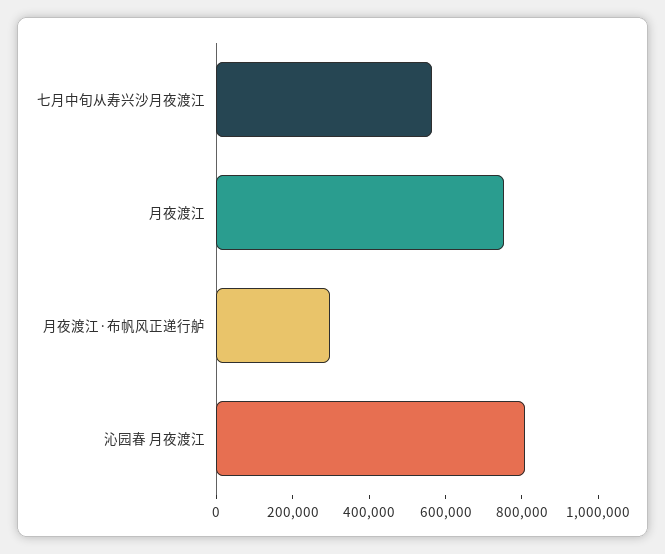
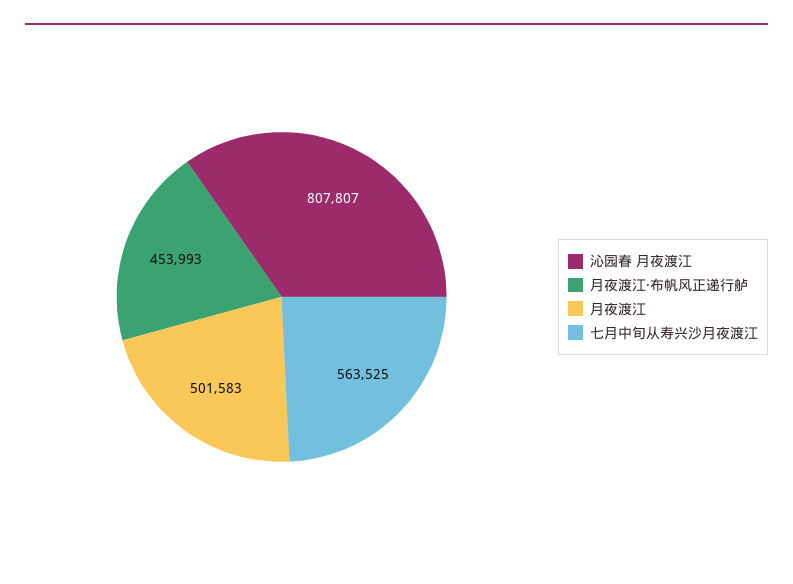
月夜渡江: 750000 -> 501583
月夜渡江·布帆风正递行舻: 300000 -> 453993

